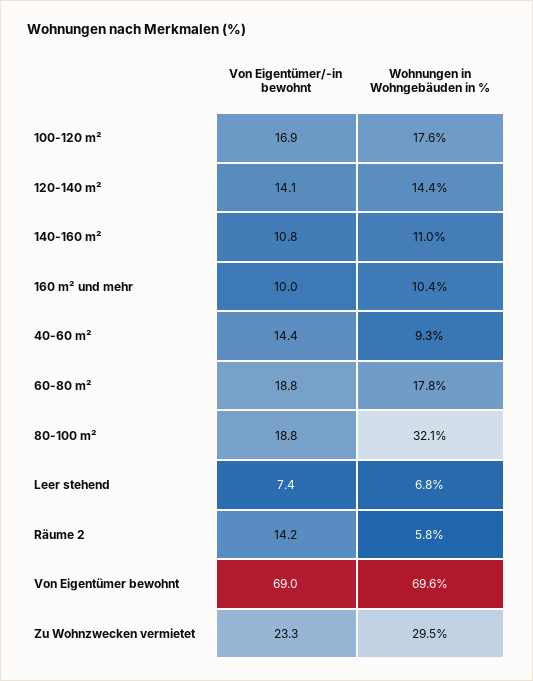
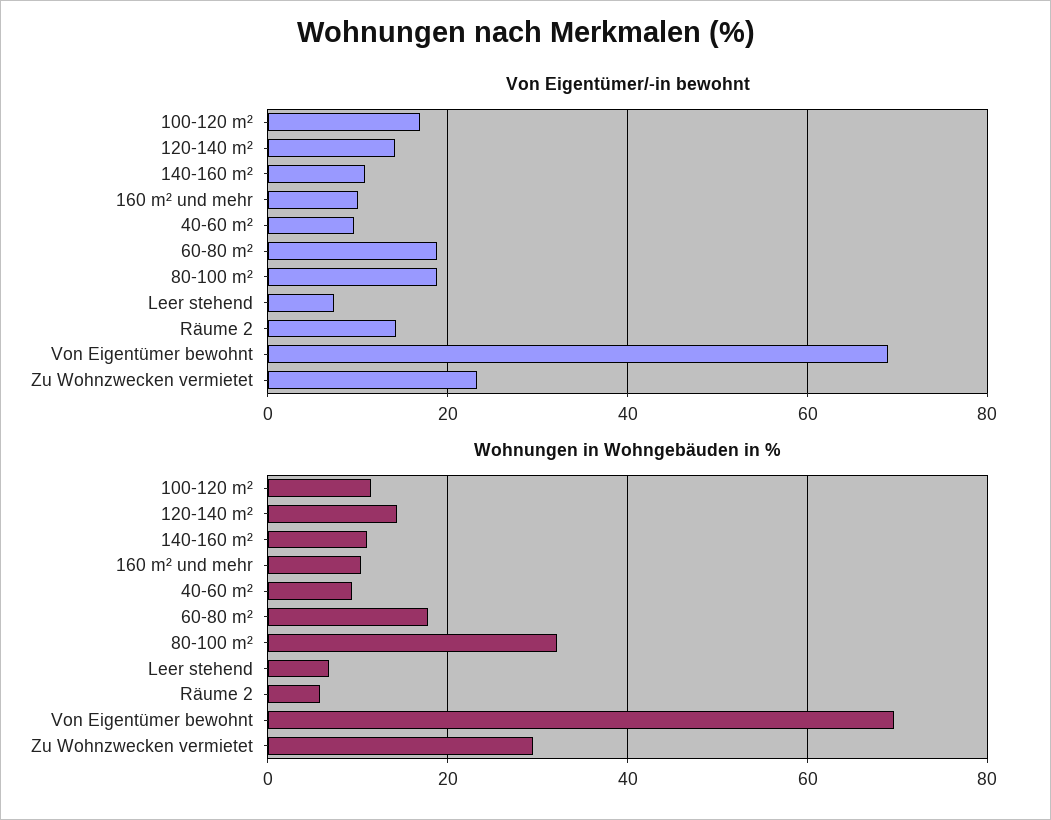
Wohnungen in Wohngebäuden in %, 100-120 m²: 17.6 -> 12
Von Eigentümer/-in bewohnt, 40-60 m²: 14.4 -> 10

